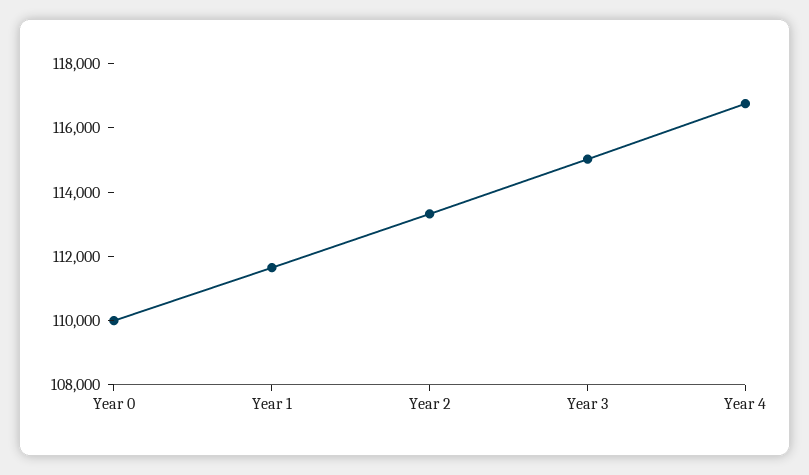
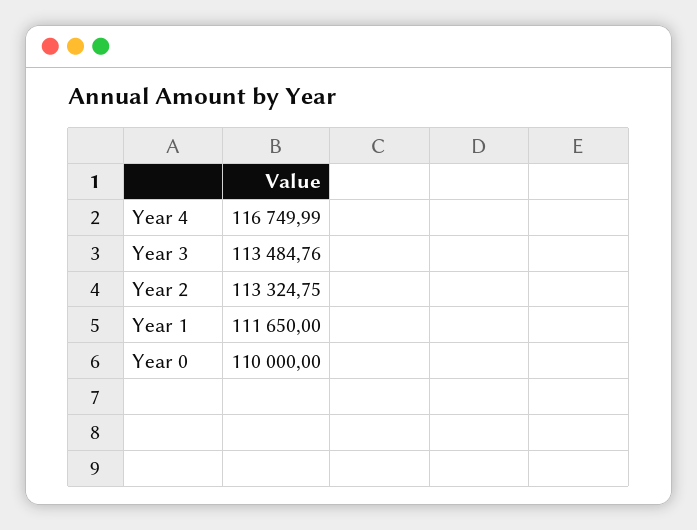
Year 3: 115000 -> 113484.76

